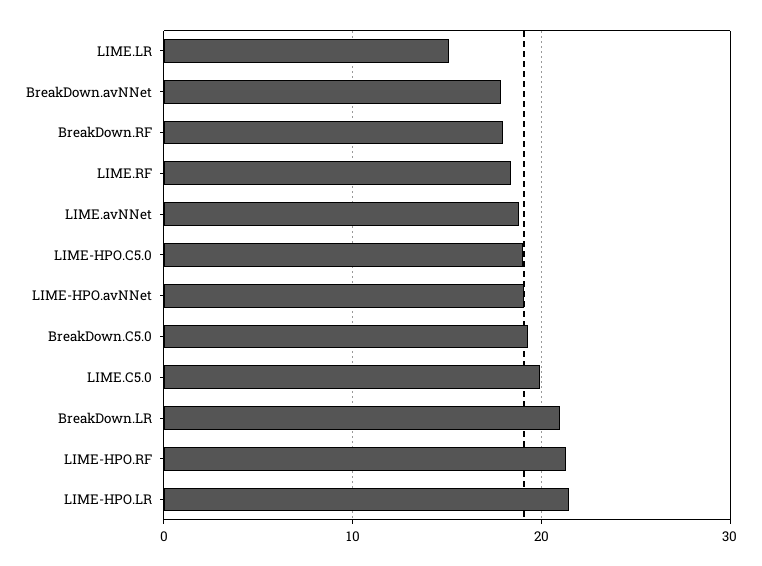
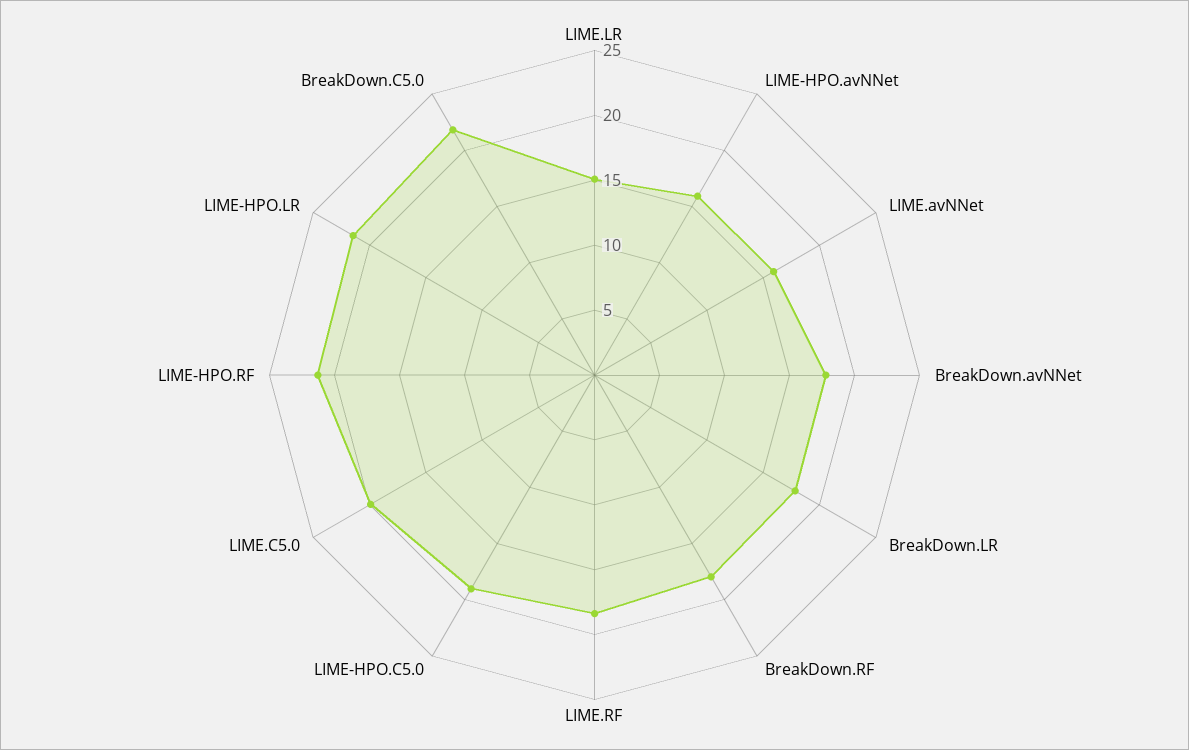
LIME.avNNet: 19 -> 16
LIME-HPO.avNNet: 19 -> 16
BreakDown.C5.0: 19 -> 22
BreakDown.LR: 21 -> 18

